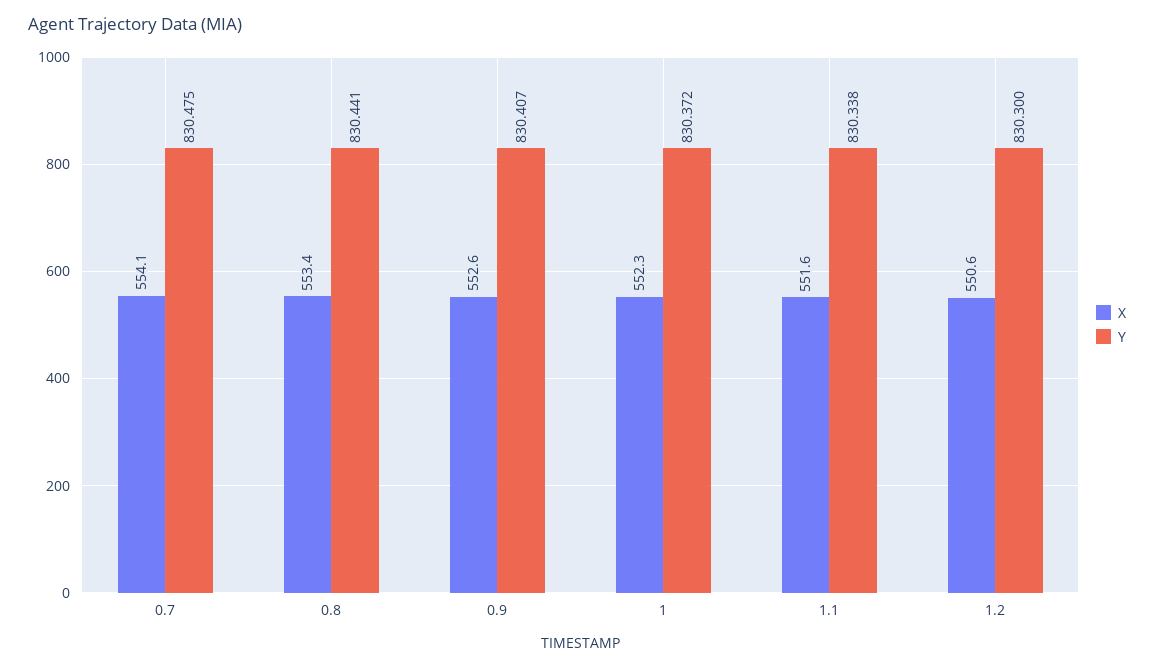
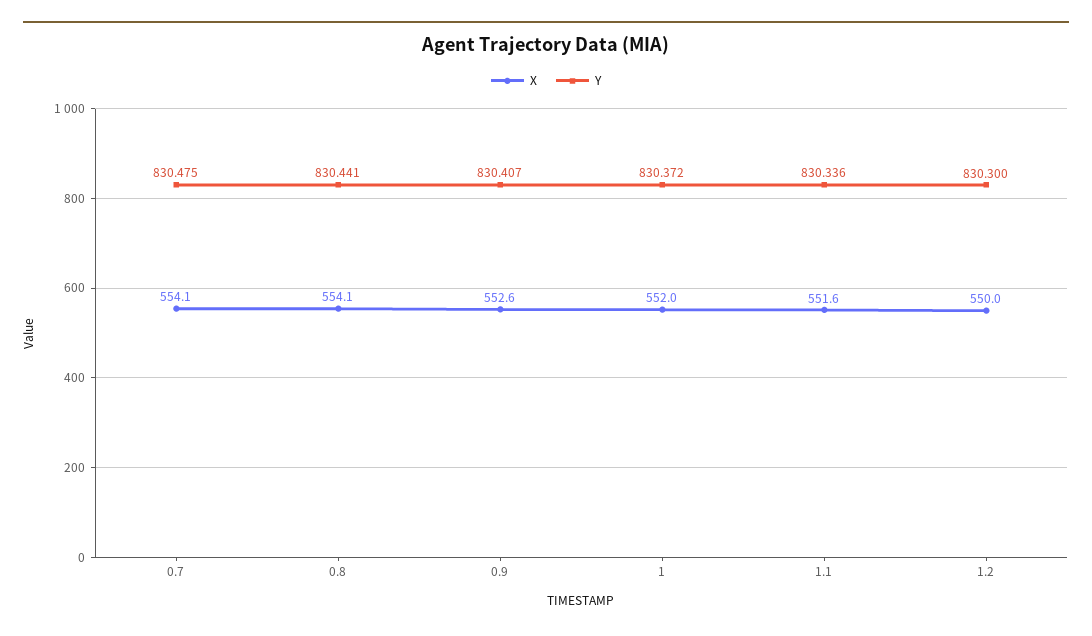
X, 0.8: 553.4 -> 554.1
X, 1: 552.3 -> 552
Y, 1.1: 830.338 -> 830.336
X, 1.2: 550.6 -> 550

